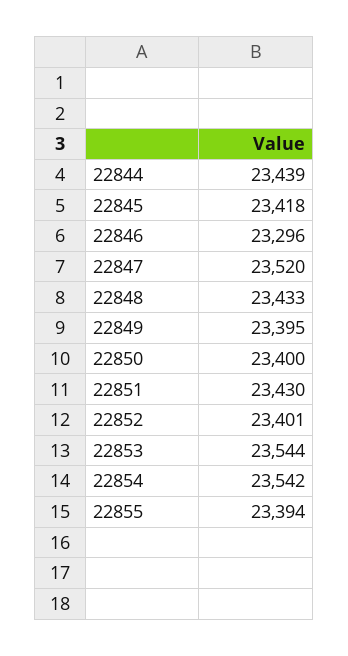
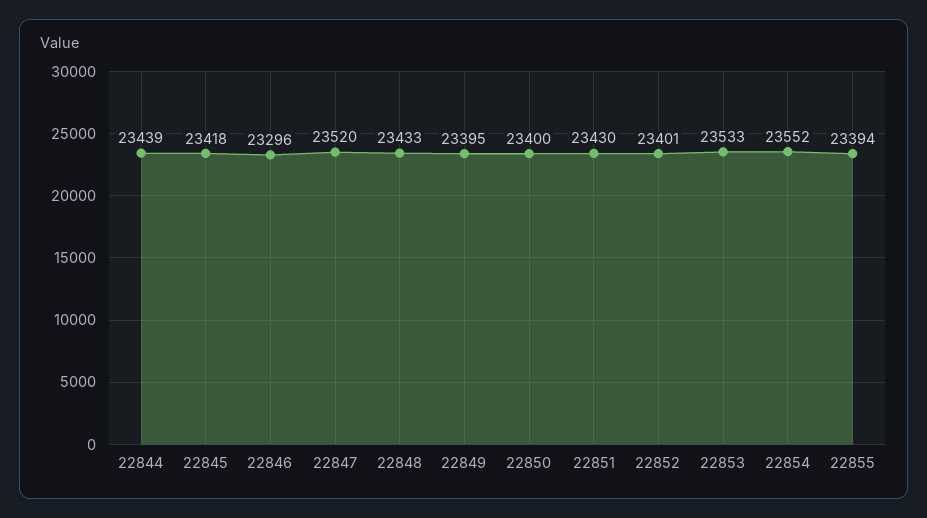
22853: 23544 -> 23533
22854: 23542 -> 23552

